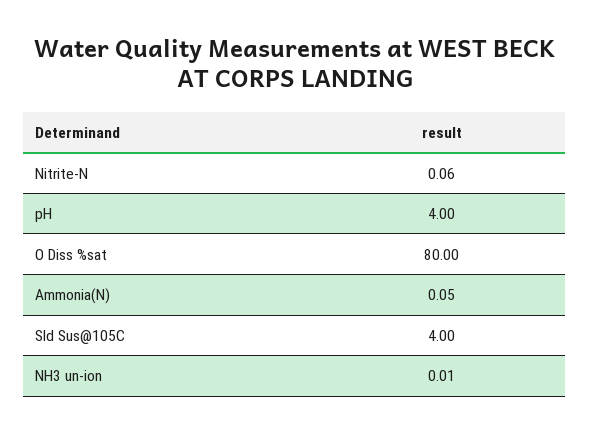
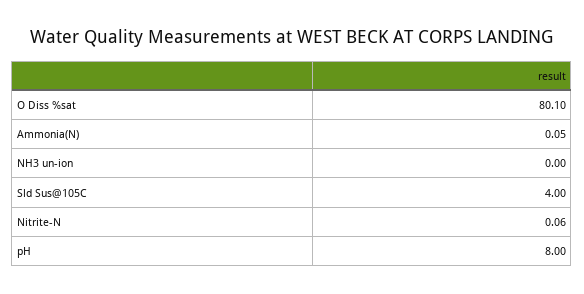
pH: 4 -> 8
O Diss %sat: 80 -> 80.1
NH3 un-ion: 0.01 -> 0

